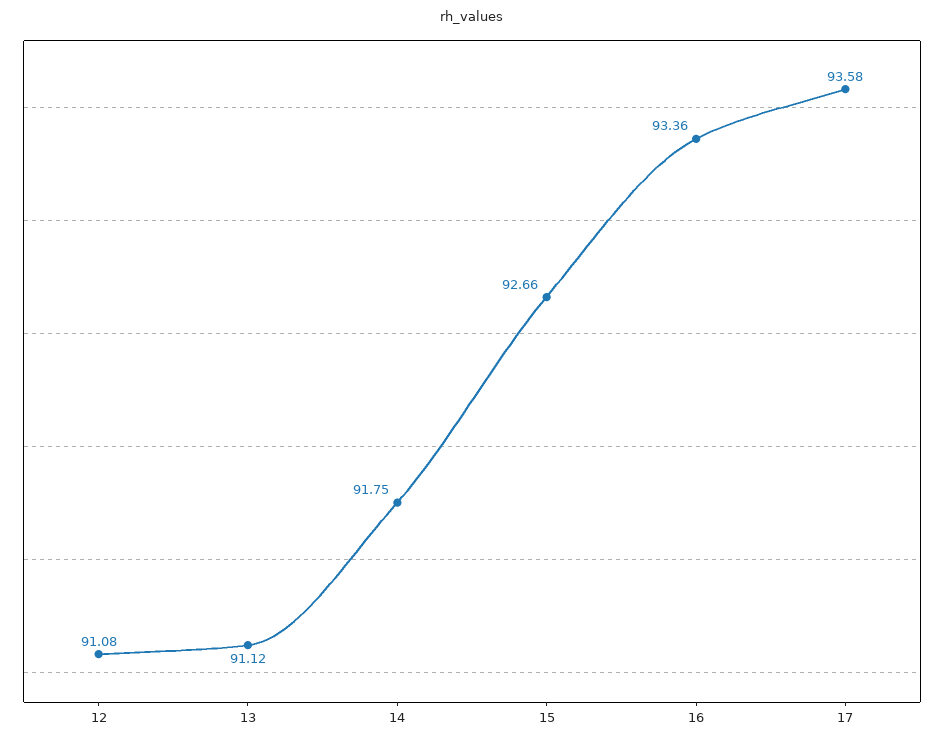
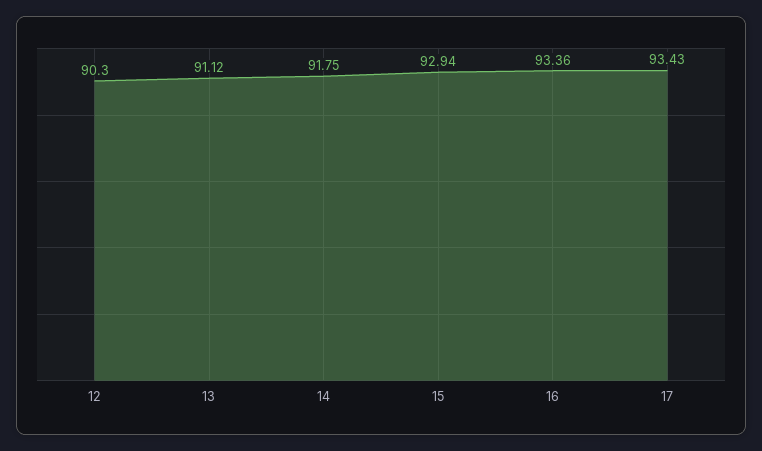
12: 91.08 -> 90.3
15: 92.66 -> 92.94
17: 93.58 -> 93.43

